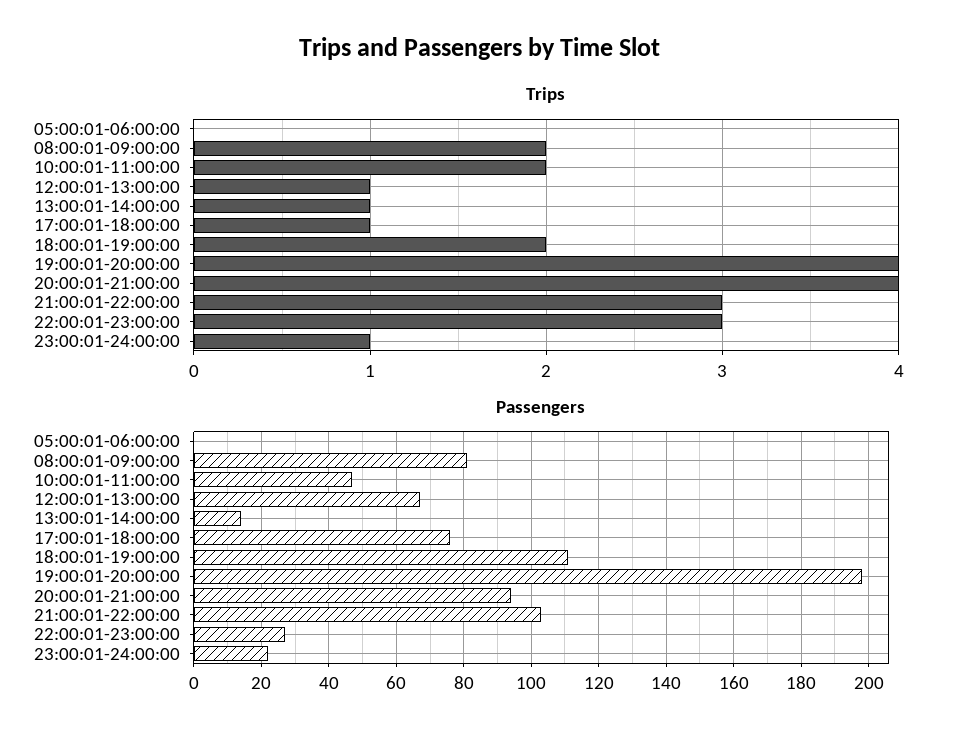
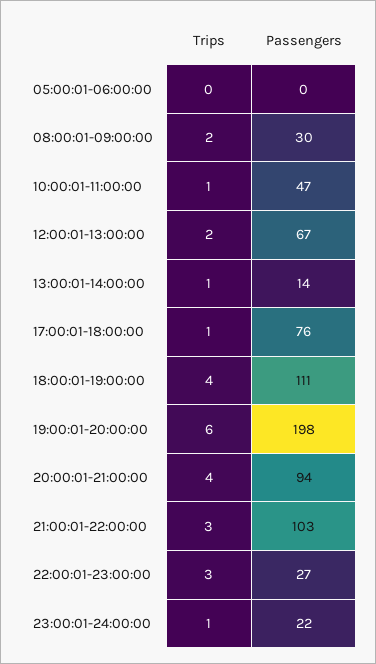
Trips, 10:00:01-11:00:00: 2 -> 1
Trips, 12:00:01-13:00:00: 1 -> 2
Trips, 18:00:01-19:00:00: 2 -> 4
Trips, 19:00:01-20:00:00: 4 -> 6
Passengers, 08:00:01-09:00:00: 80 -> 30

